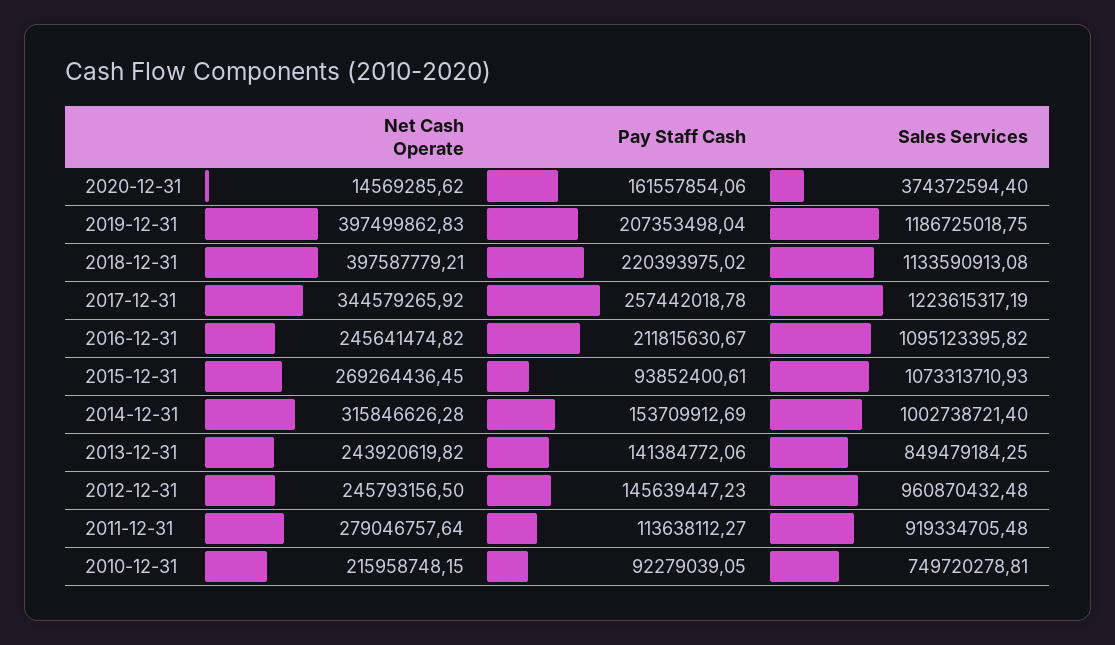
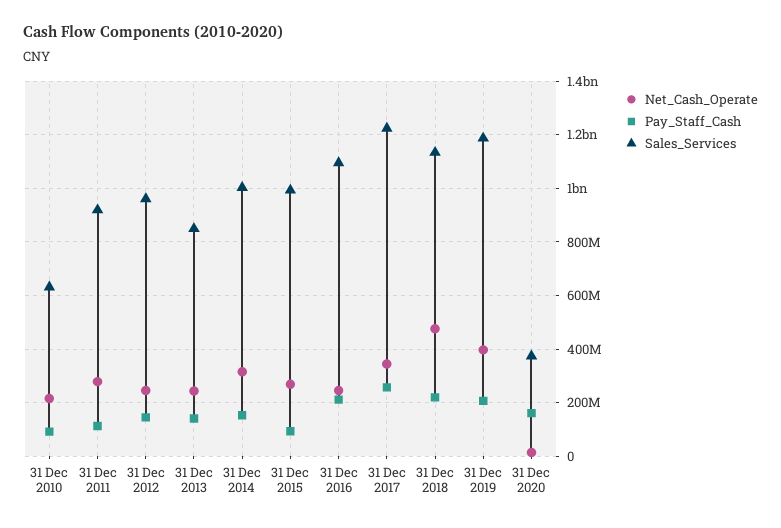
Net Cash Operate, 2018-12-31: 397587779.21 -> 475000000
Sales Services, 2015-12-31: 1073313710.93 -> 1000000000
Sales Services, 2010-12-31: 749720278.81 -> 625000000

